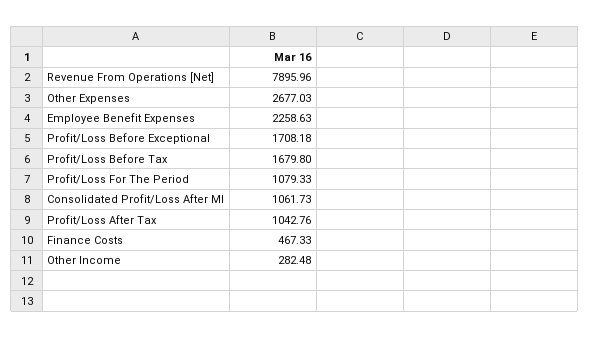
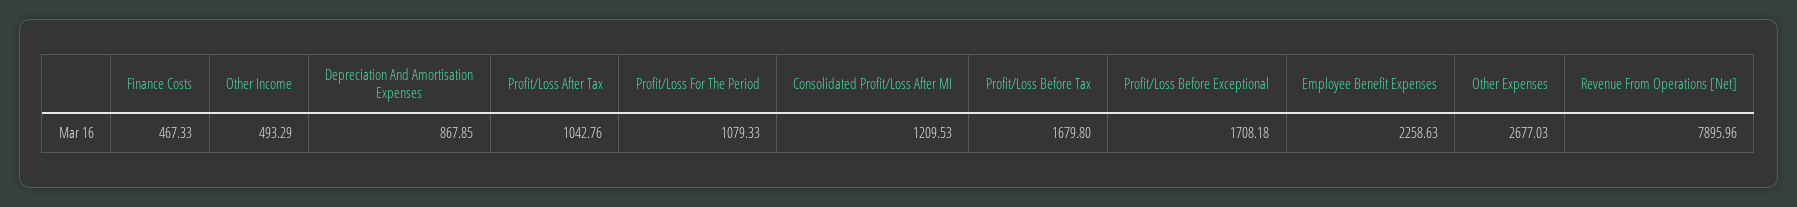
Consolidated Profit/Loss After MI: 1061.73 -> 1209.53
Other Income: 282.48 -> 493.29
Depreciation And Amortisation Expenses: none -> 867.85

